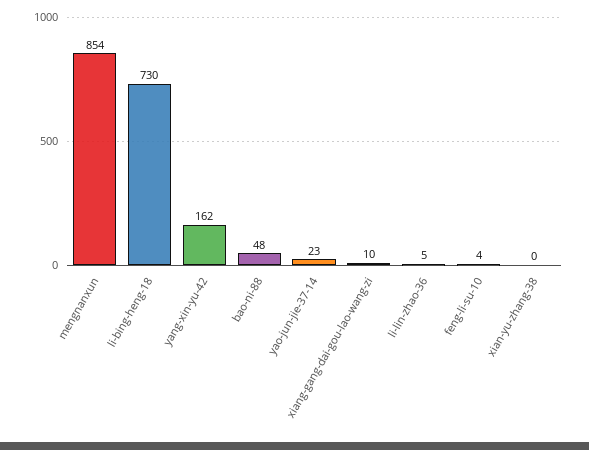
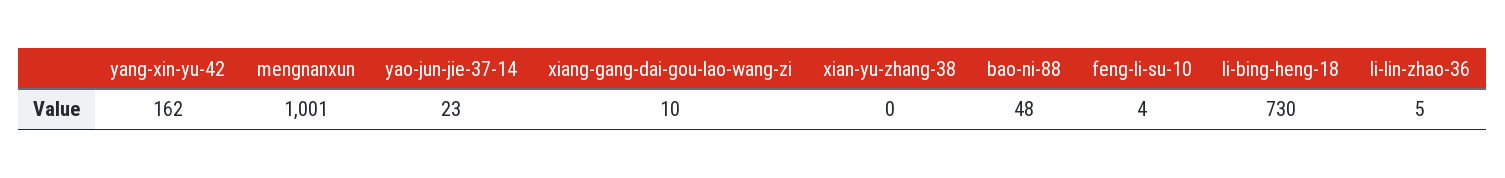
mengnanxun: 854 -> 1001

